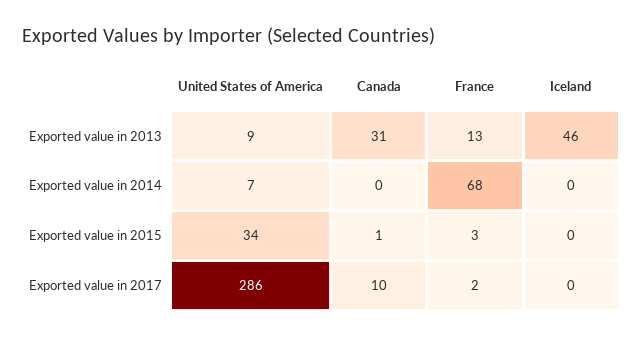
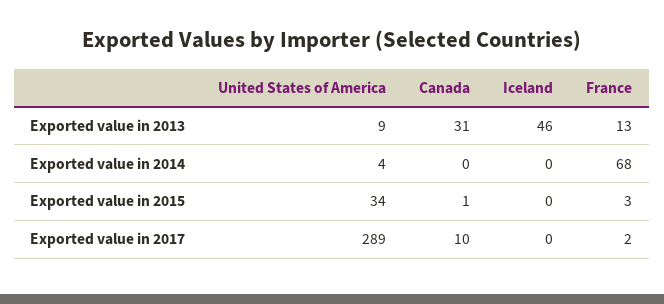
United States of America, Exported value in 2014: 7 -> 4
United States of America, Exported value in 2017: 286 -> 289

